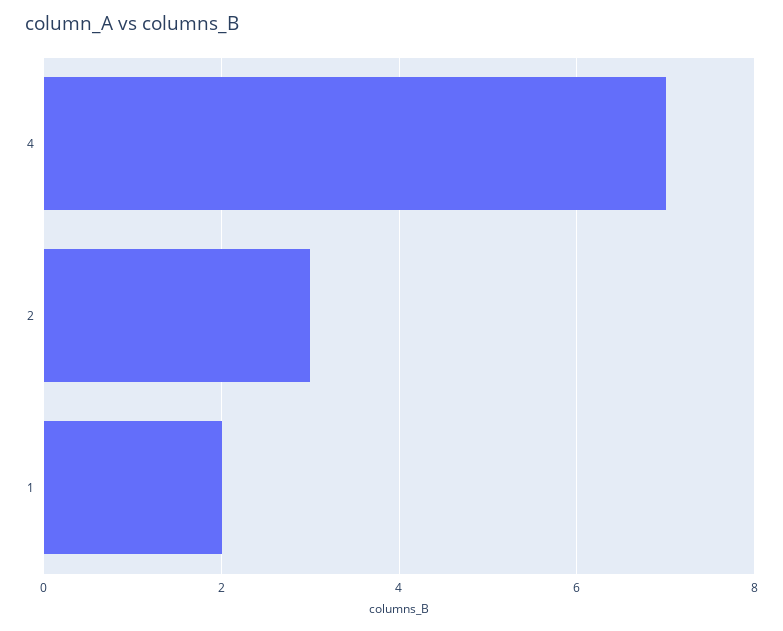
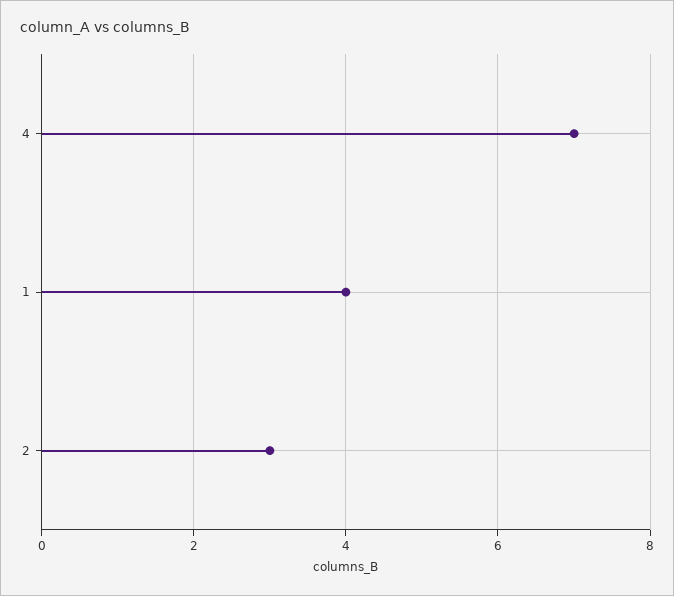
1: 2 -> 4

